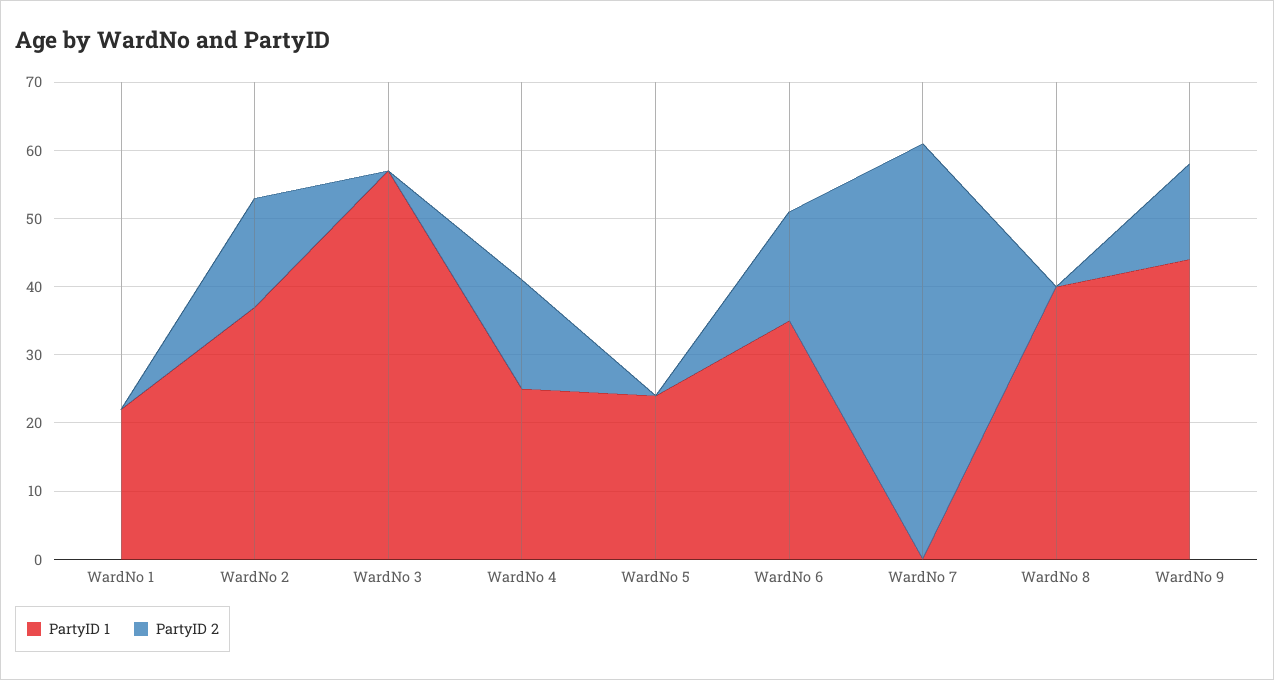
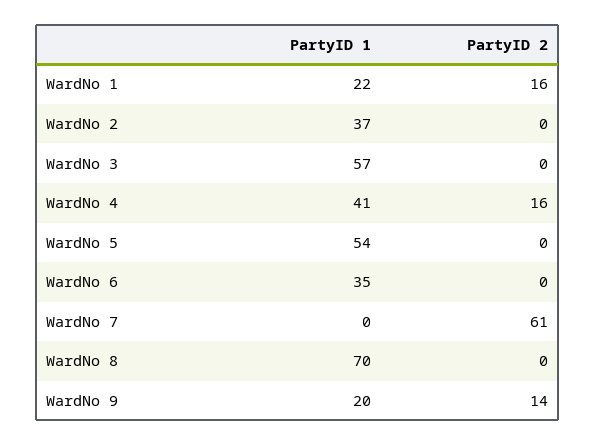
PartyID 2, WardNo 1: 0 -> 16
PartyID 2, WardNo 2: 15 -> 0
PartyID 1, WardNo 4: 25 -> 41
PartyID 1, WardNo 5: 25 -> 54
PartyID 2, WardNo 6: 15 -> 0
PartyID 1, WardNo 8: 40 -> 70
PartyID 1, WardNo 9: 45 -> 20

